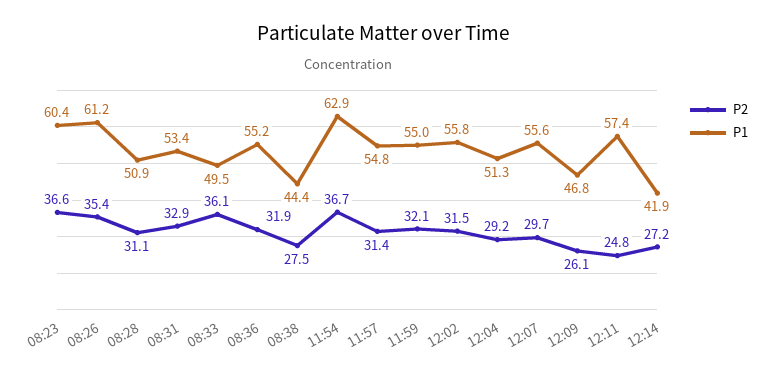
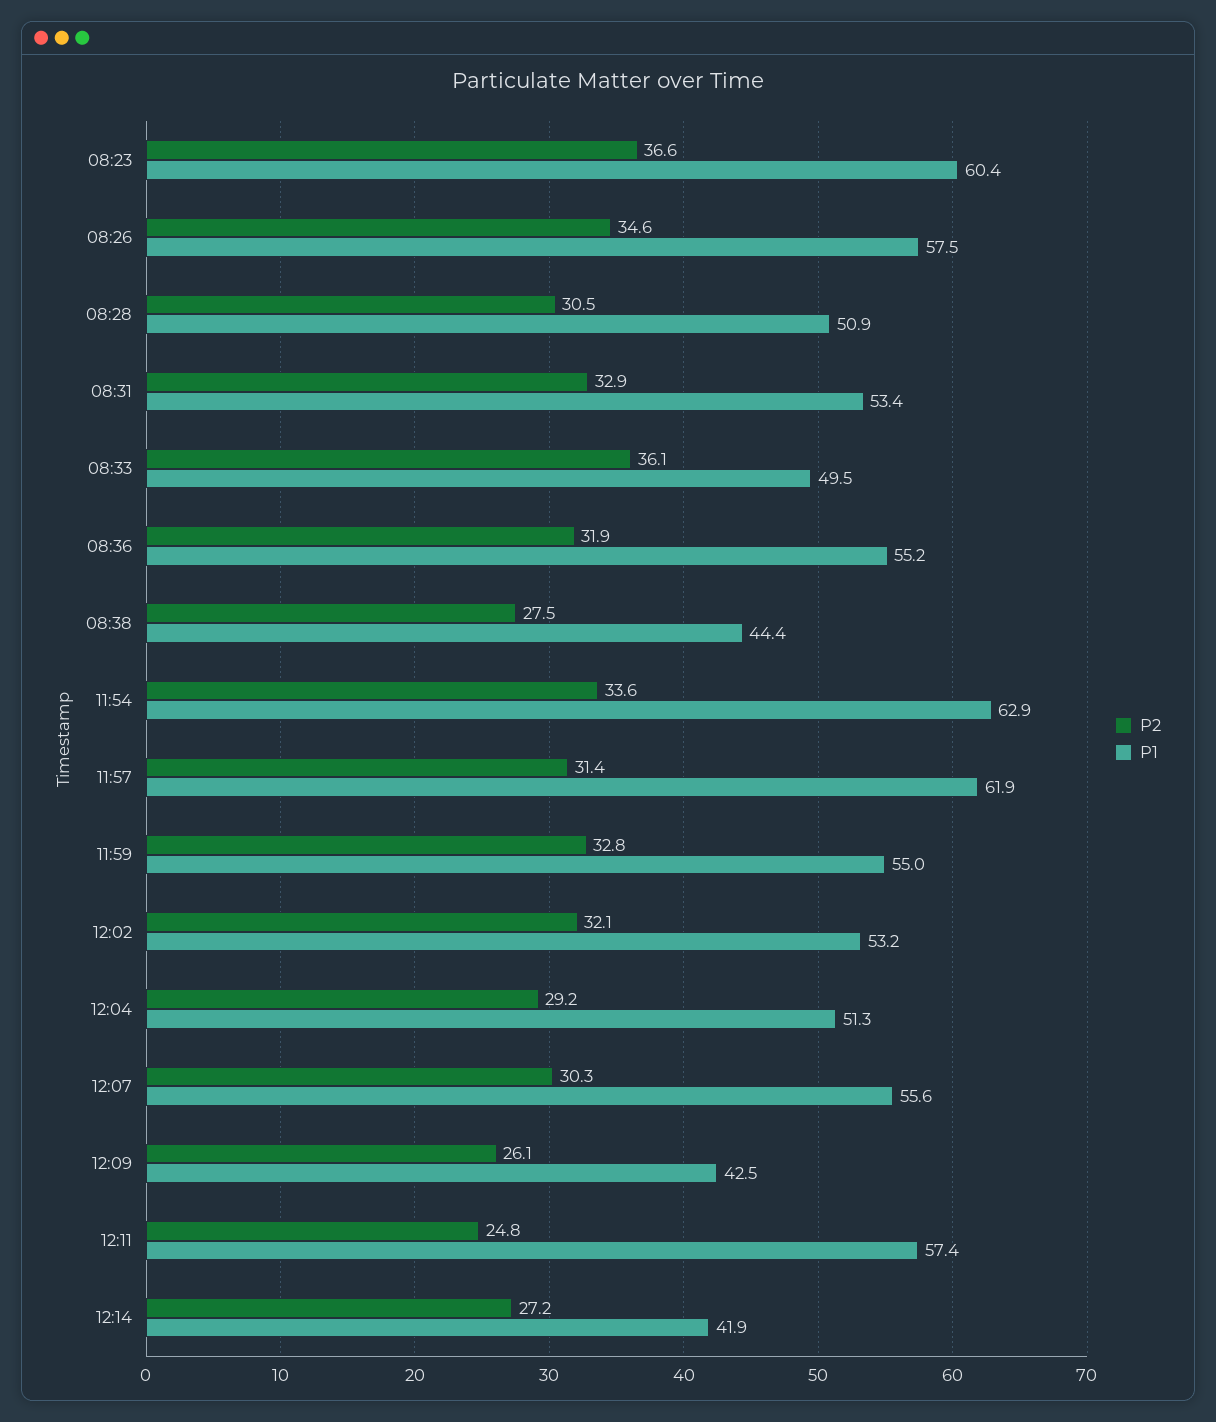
P2, 08:26: 35.4 -> 34.6
P1, 08:26: 61.2 -> 57.5
P2, 08:28: 31.1 -> 30.5
P2, 11:54: 36.7 -> 33.6
P1, 11:57: 54.8 -> 61.9
P2, 11:59: 32.1 -> 32.8
P2, 12:02: 31.5 -> 32.1
P1, 12:02: 55.8 -> 53.2
P2, 12:07: 29.7 -> 30.3
P1, 12:09: 46.8 -> 42.5

